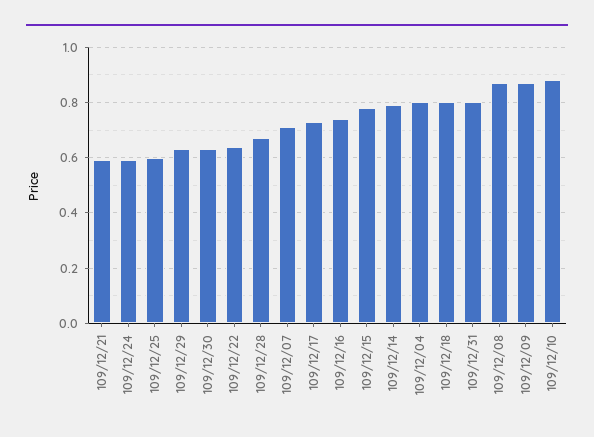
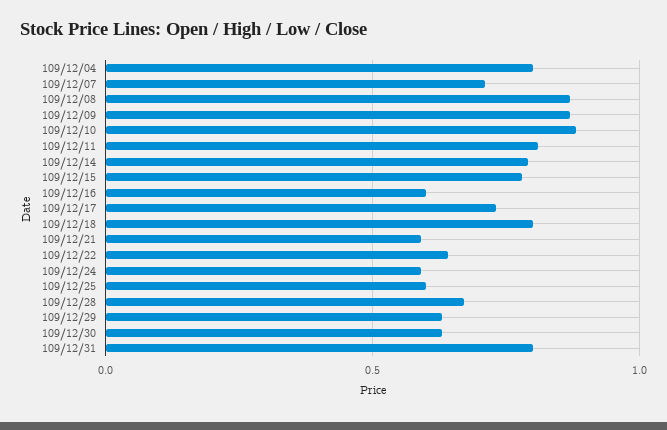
109/12/16: 0.75 -> 0.6
109/12/11: none -> 0.8

